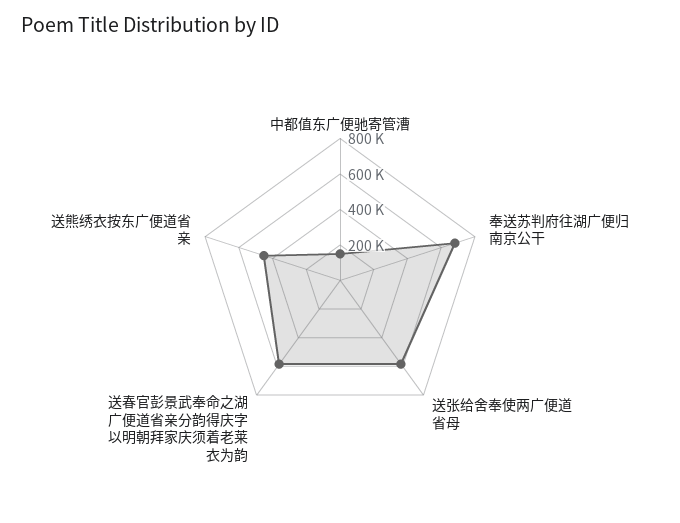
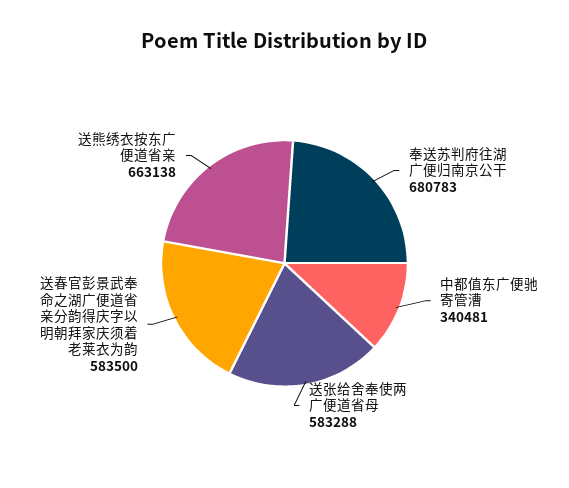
中都值东广便驰寄管漕: 150000 -> 340481
送熊绣衣按东广便道省亲: 450000 -> 663138

